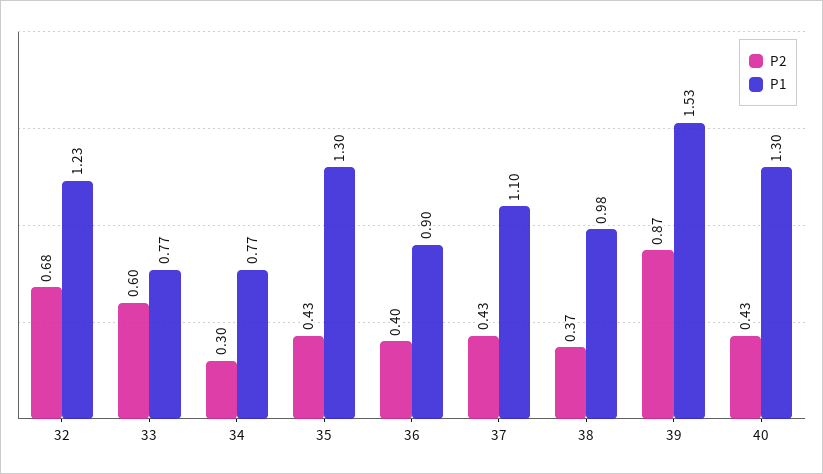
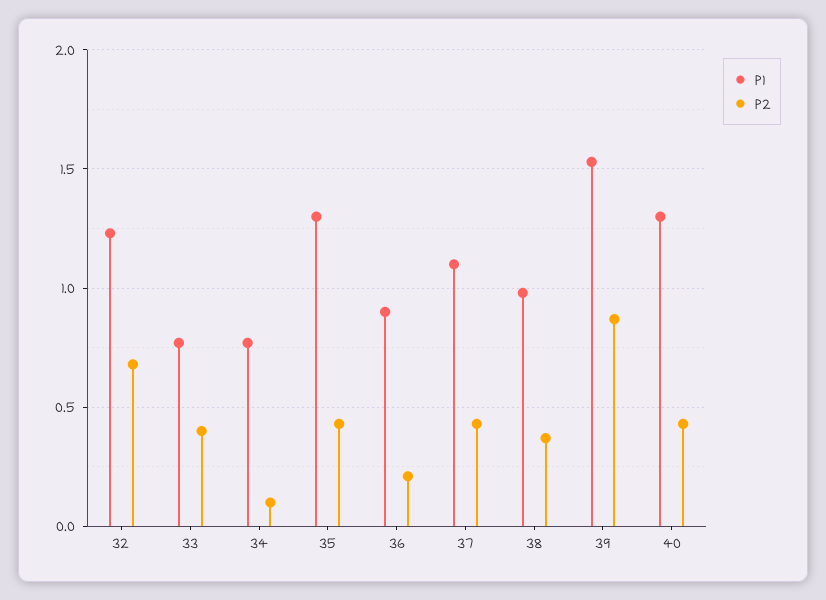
P2, 33: 0.6 -> 0.4
P2, 34: 0.3 -> 0.1
P2, 36: 0.4 -> 0.2

